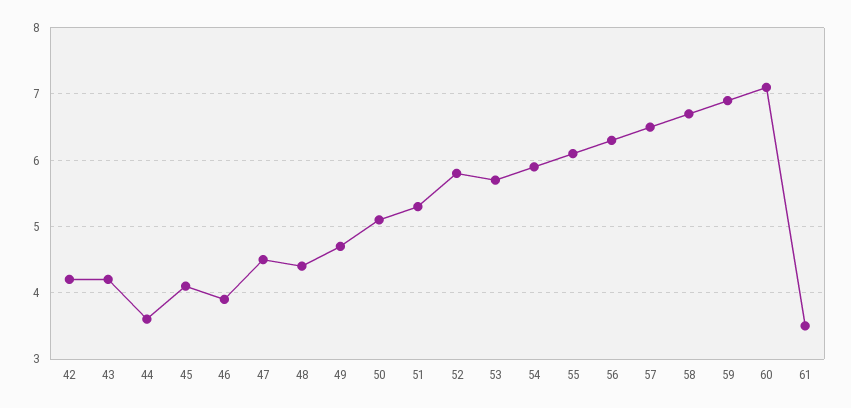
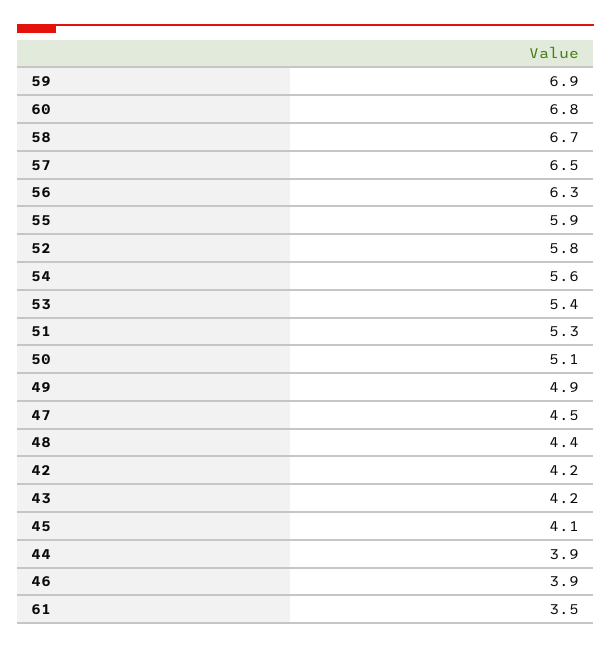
44: 3.6 -> 3.9
49: 4.7 -> 4.9
53: 5.7 -> 5.4
54: 5.9 -> 5.6
55: 6.1 -> 5.9
60: 7.1 -> 6.8

